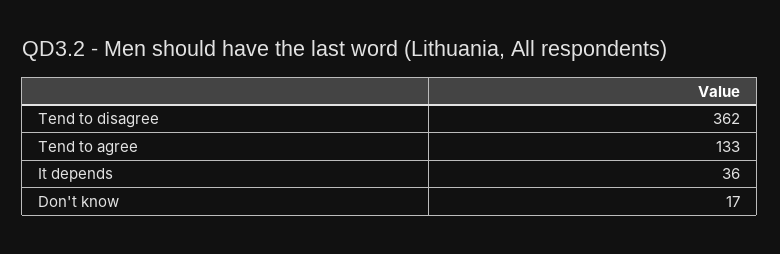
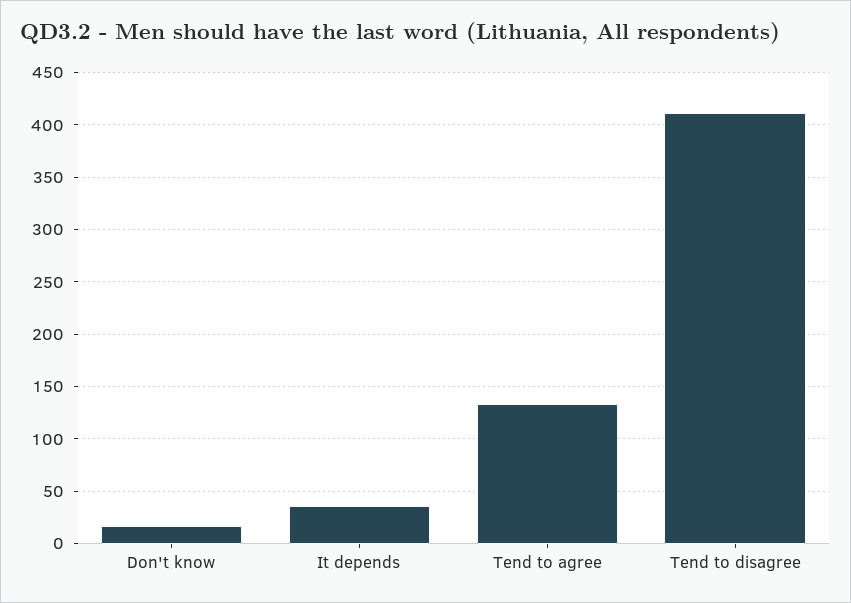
Tend to disagree: 362 -> 410

